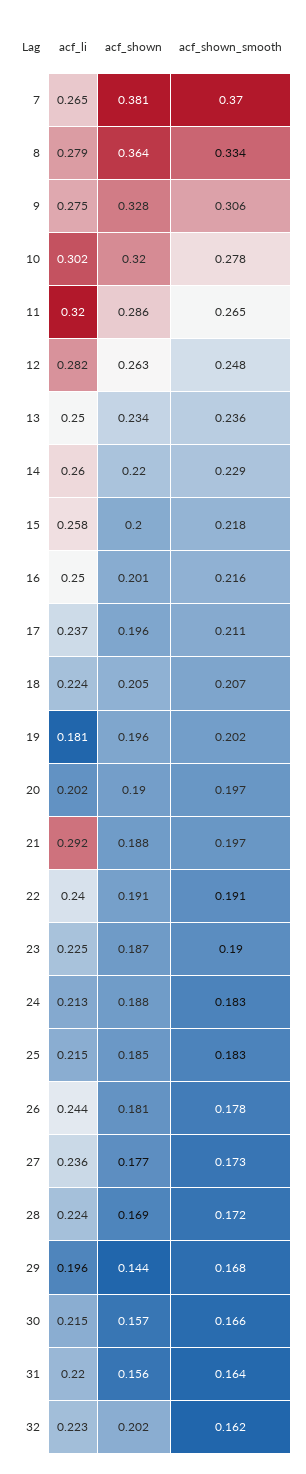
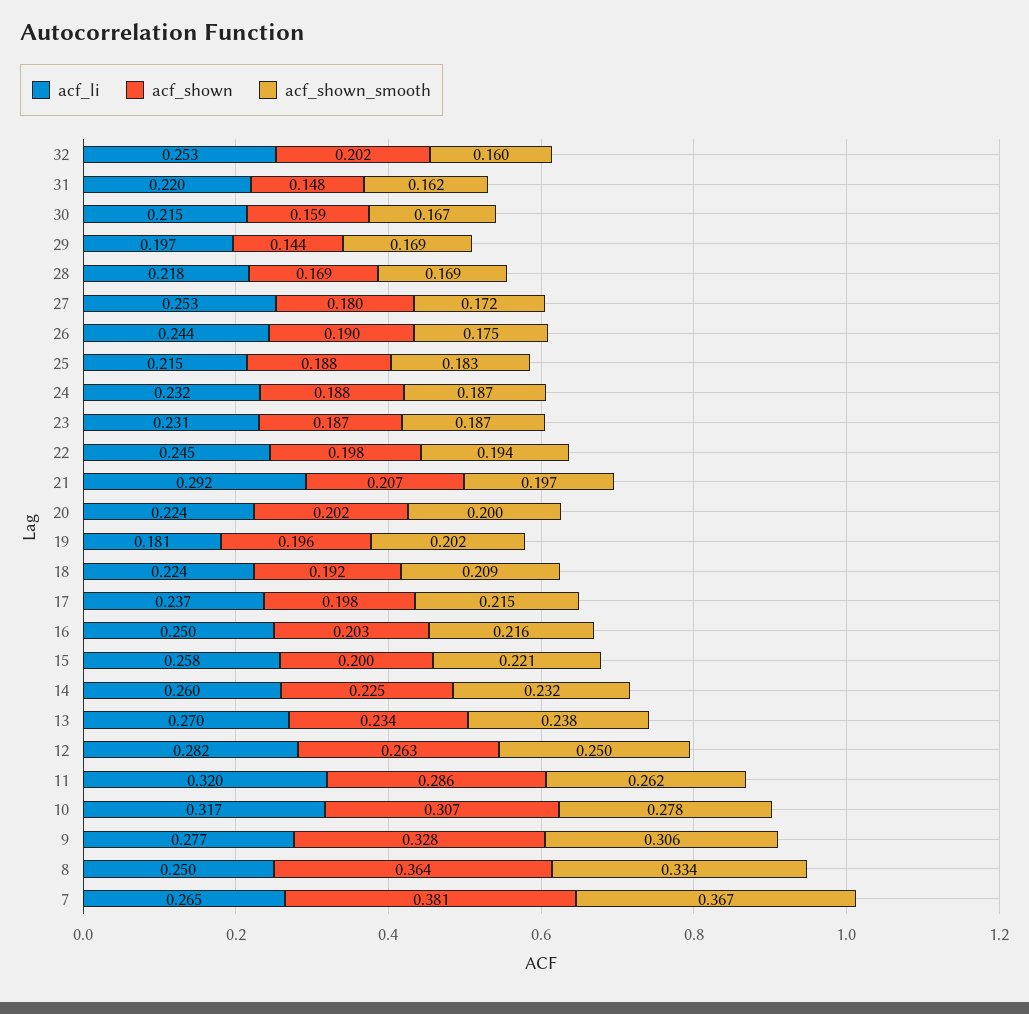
acf_shown_smooth, 7: 0.37 -> 0.367
acf_li, 8: 0.279 -> 0.25
acf_li, 9: 0.275 -> 0.277
acf_li, 10: 0.302 -> 0.317
acf_shown, 10: 0.32 -> 0.307
acf_shown_smooth, 11: 0.265 -> 0.262
acf_shown_smooth, 12: 0.248 -> 0.25
acf_li, 13: 0.25 -> 0.27
acf_shown_smooth, 13: 0.236 -> 0.238
acf_shown, 14: 0.22 -> 0.225
acf_shown_smooth, 14: 0.229 -> 0.232
acf_shown_smooth, 15: 0.218 -> 0.221
acf_shown, 16: 0.201 -> 0.203
acf_shown, 17: 0.196 -> 0.198
acf_shown_smooth, 17: 0.211 -> 0.215
acf_shown, 18: 0.205 -> 0.192
acf_shown_smooth, 18: 0.207 -> 0.209
acf_li, 20: 0.202 -> 0.224
acf_shown, 20: 0.19 -> 0.202
acf_shown_smooth, 20: 0.197 -> 0.2
acf_shown, 21: 0.188 -> 0.207
acf_li, 22: 0.24 -> 0.245
acf_shown, 22: 0.191 -> 0.198
acf_shown_smooth, 22: 0.191 -> 0.194
acf_li, 23: 0.225 -> 0.231
acf_shown_smooth, 23: 0.19 -> 0.187
acf_li, 24: 0.213 -> 0.232
acf_shown_smooth, 24: 0.183 -> 0.187
acf_shown, 25: 0.185 -> 0.188
acf_shown, 26: 0.181 -> 0.19
acf_shown_smooth, 26: 0.178 -> 0.175
acf_li, 27: 0.236 -> 0.253
acf_shown, 27: 0.177 -> 0.18
acf_shown_smooth, 27: 0.173 -> 0.172
acf_li, 28: 0.224 -> 0.218
acf_shown_smooth, 28: 0.172 -> 0.169
acf_li, 29: 0.196 -> 0.197
acf_shown_smooth, 29: 0.168 -> 0.169
acf_shown, 30: 0.157 -> 0.159
acf_shown_smooth, 30: 0.166 -> 0.167
acf_shown, 31: 0.156 -> 0.148
acf_shown_smooth, 31: 0.164 -> 0.162
acf_li, 32: 0.223 -> 0.253
acf_shown_smooth, 32: 0.162 -> 0.16

